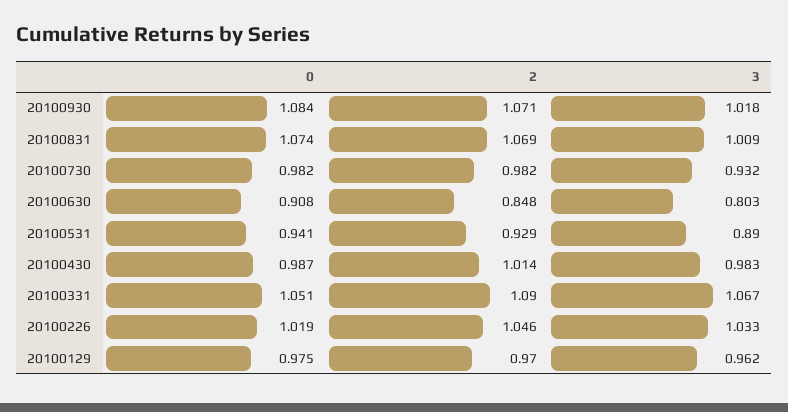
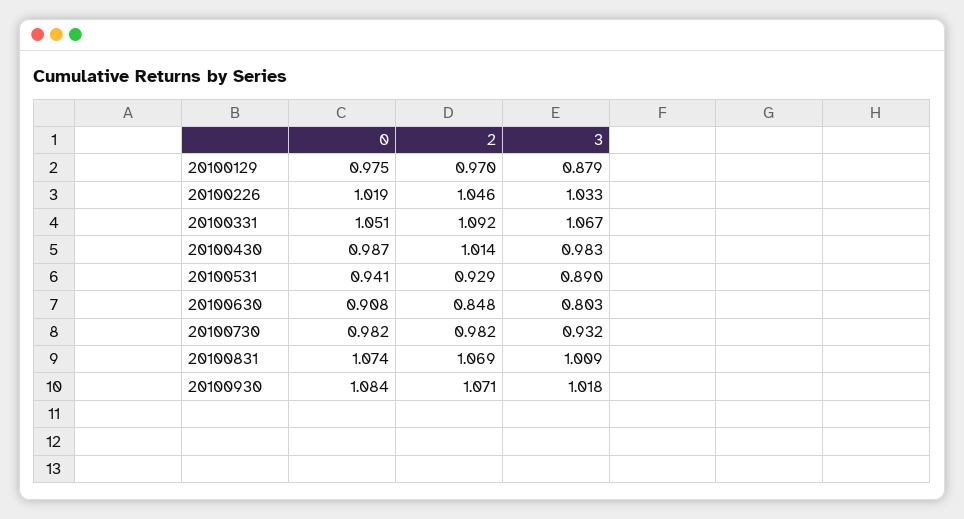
2, 20100331: 1.09 -> 1.092
3, 20100129: 0.962 -> 0.879

